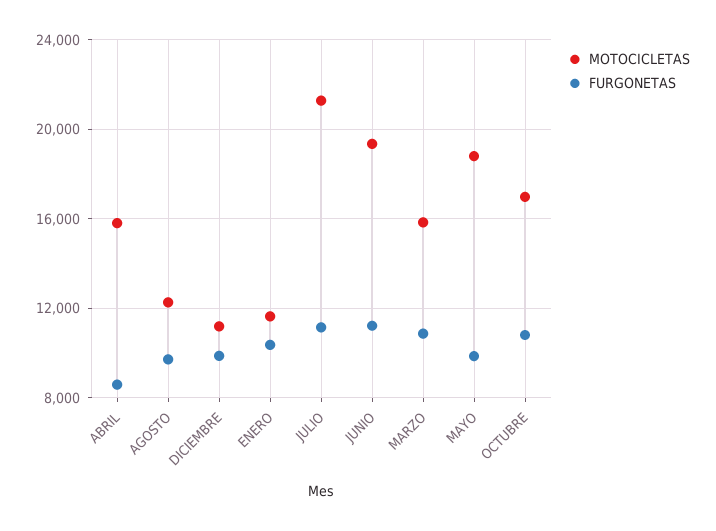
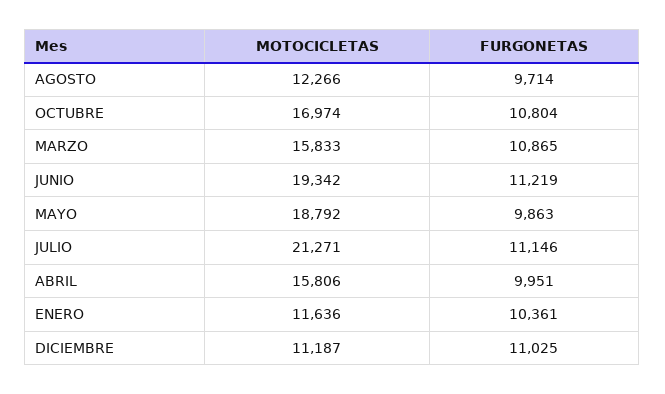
FURGONETAS, ABRIL: 8500 -> 9951
FURGONETAS, DICIEMBRE: 10000 -> 11025

